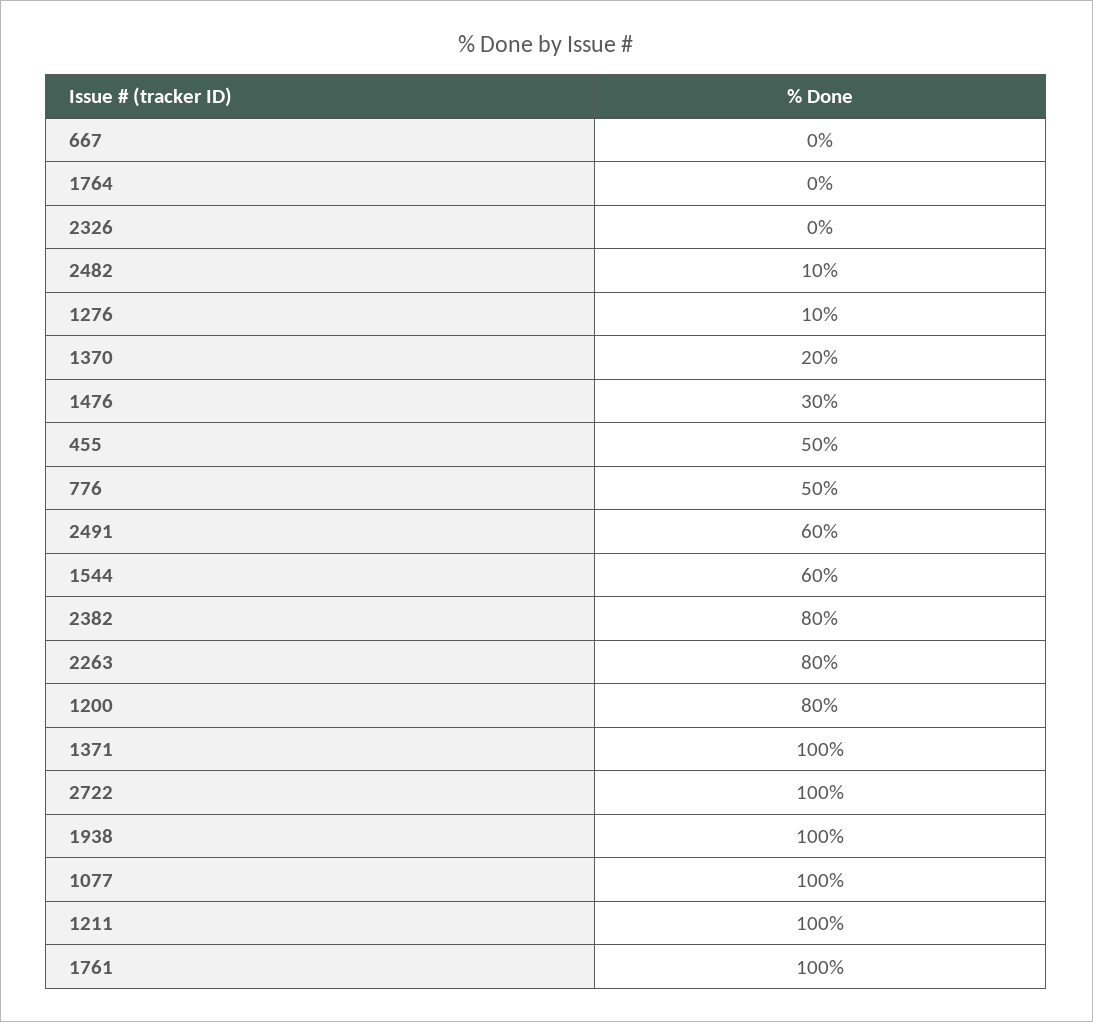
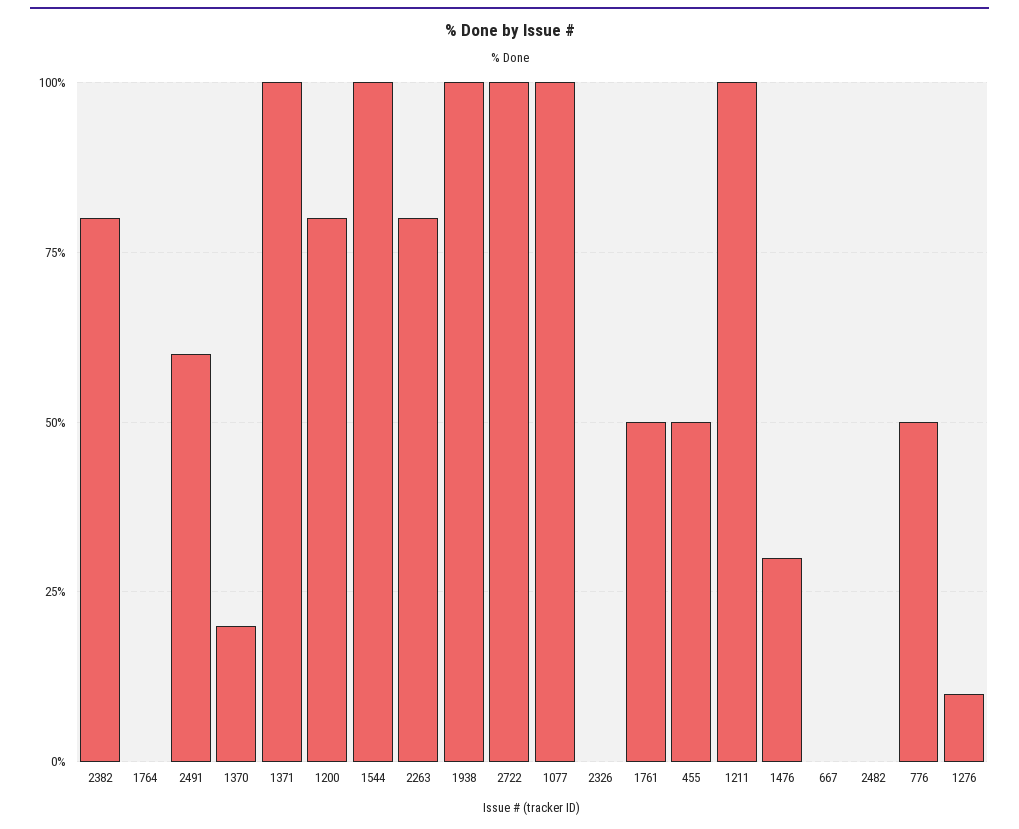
2482: 10 -> 0
1544: 60 -> 100
1761: 100 -> 50

